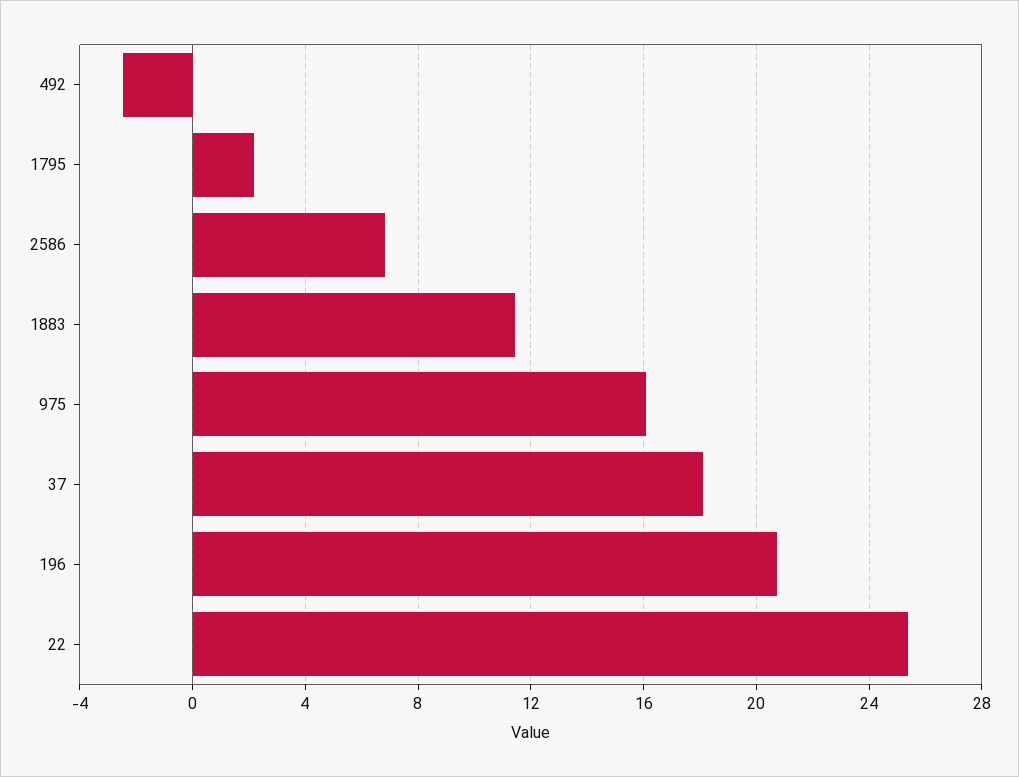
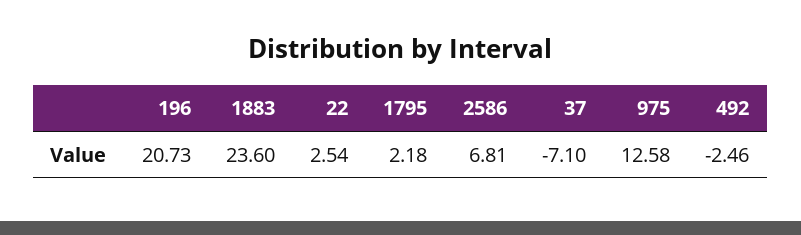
1883: 11.5 -> 23.6
975: 16 -> 12.58
37: 18 -> -7.1
22: 25.5 -> 2.54

